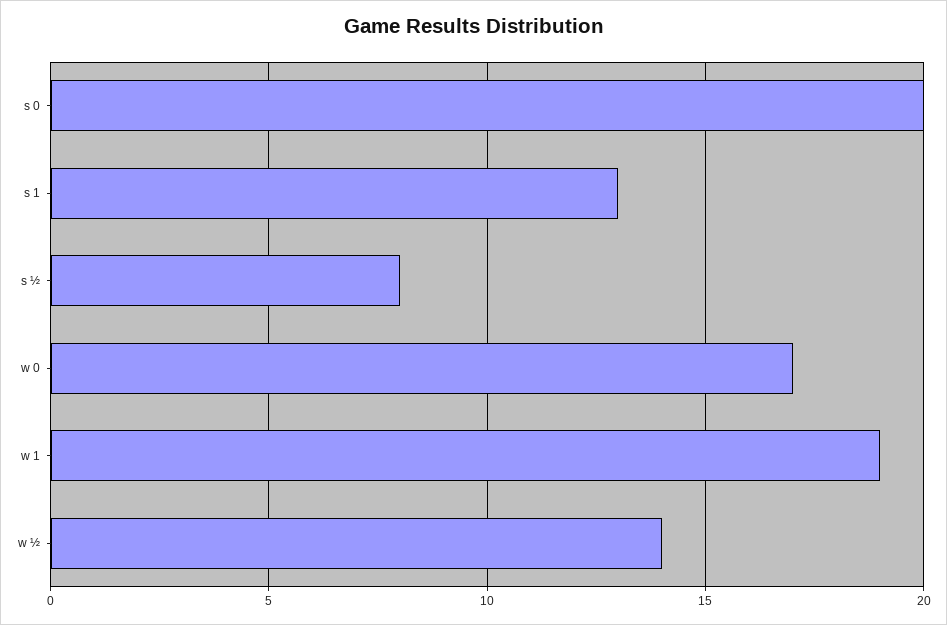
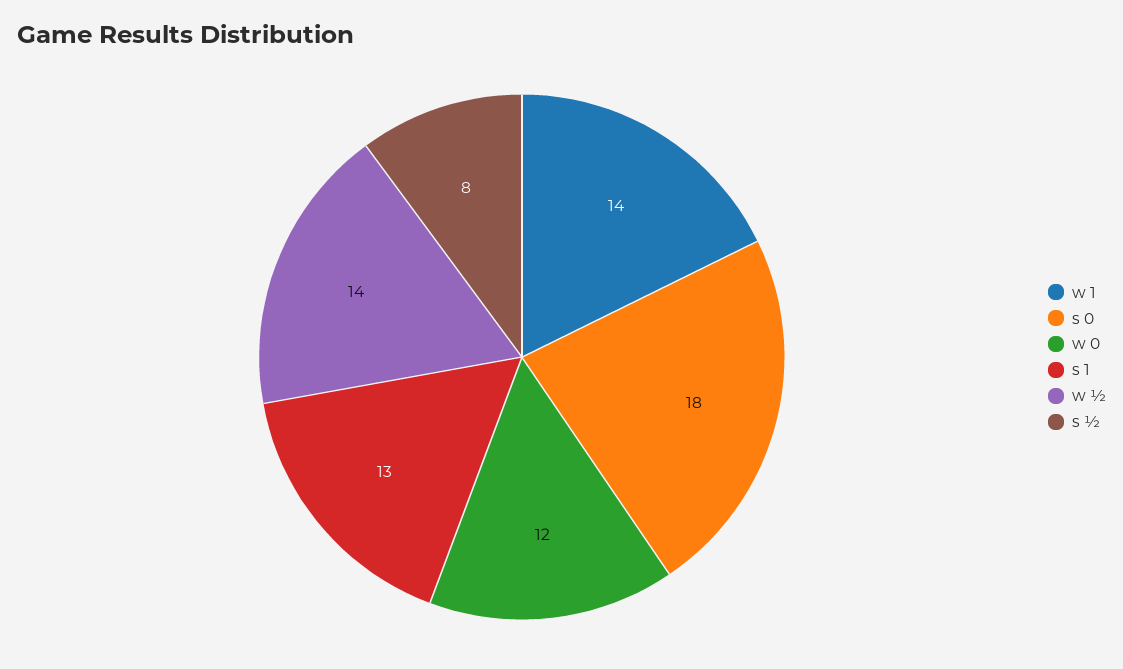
s 0: 20 -> 18
w 0: 17 -> 12
w 1: 19 -> 14

